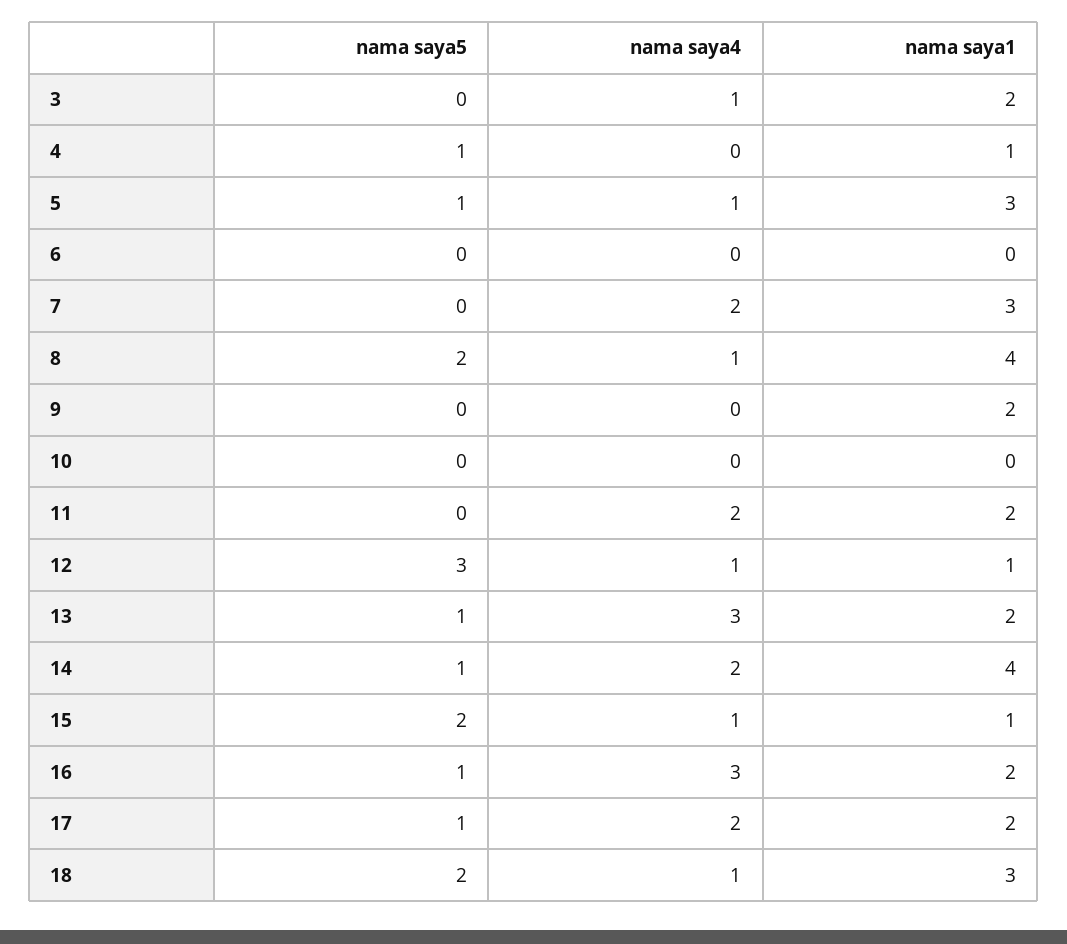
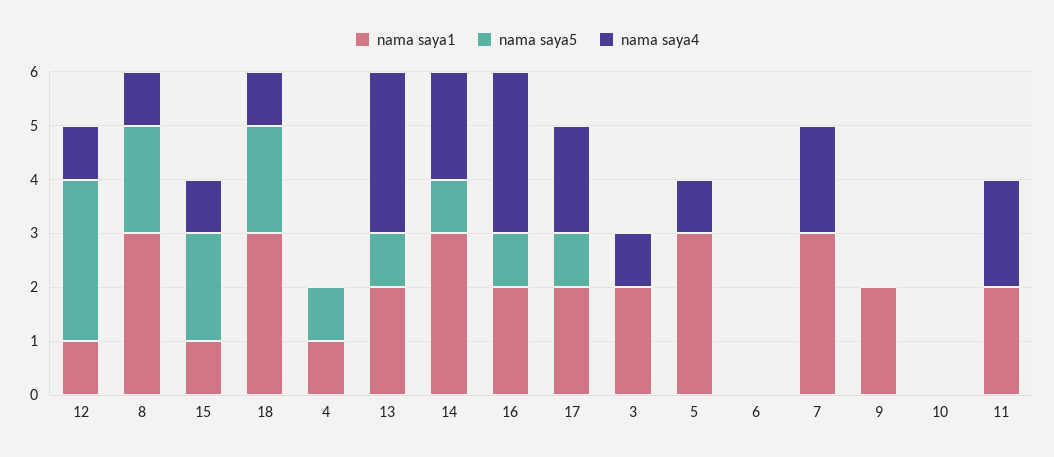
nama saya5, 5: 1 -> 0
nama saya1, 8: 4 -> 3
nama saya1, 14: 4 -> 3

